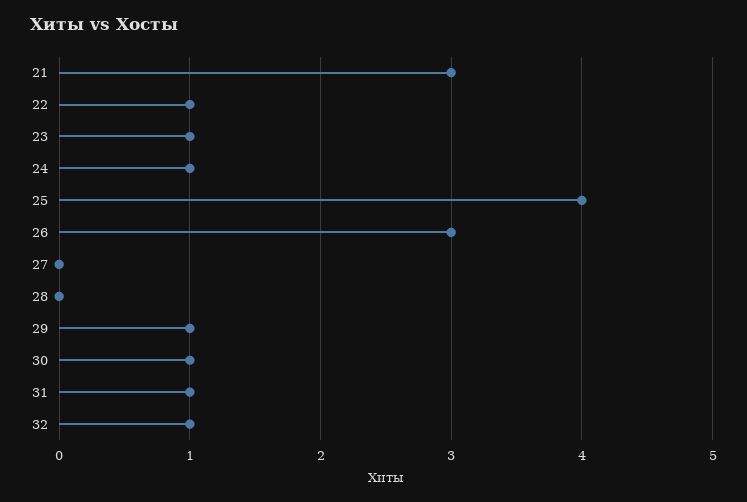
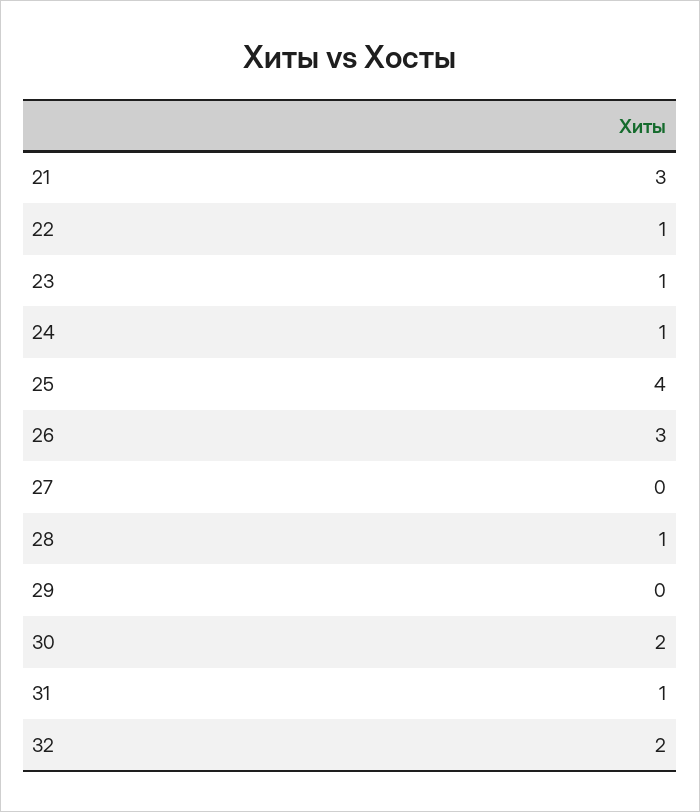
28: 0 -> 1
29: 1 -> 0
30: 1 -> 2
32: 1 -> 2

